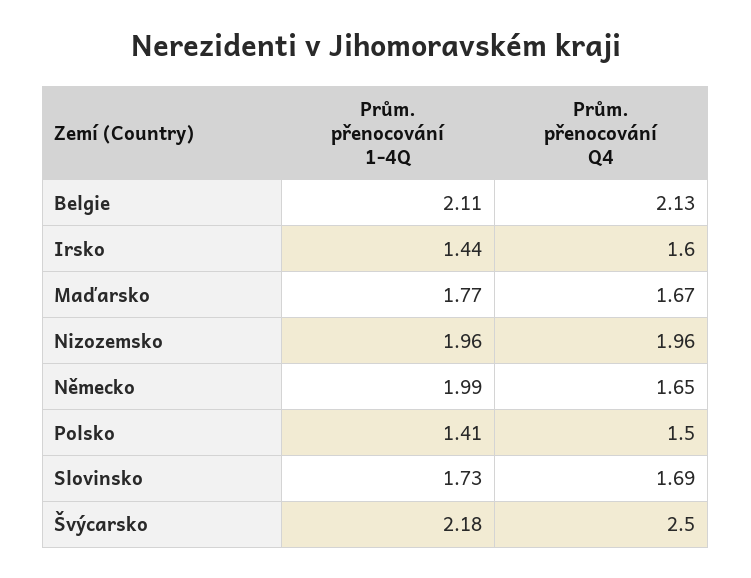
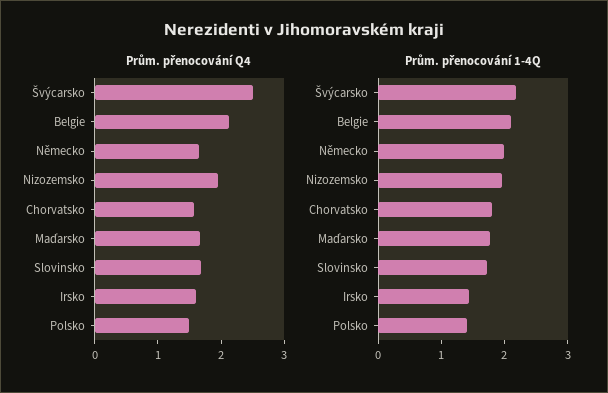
Prům. přenocování Q4, Chorvatsko: none -> 1.6
Prům. přenocování 1-4Q, Chorvatsko: none -> 1.8

